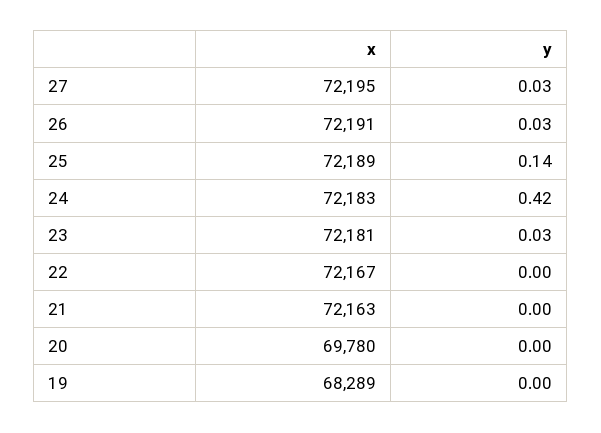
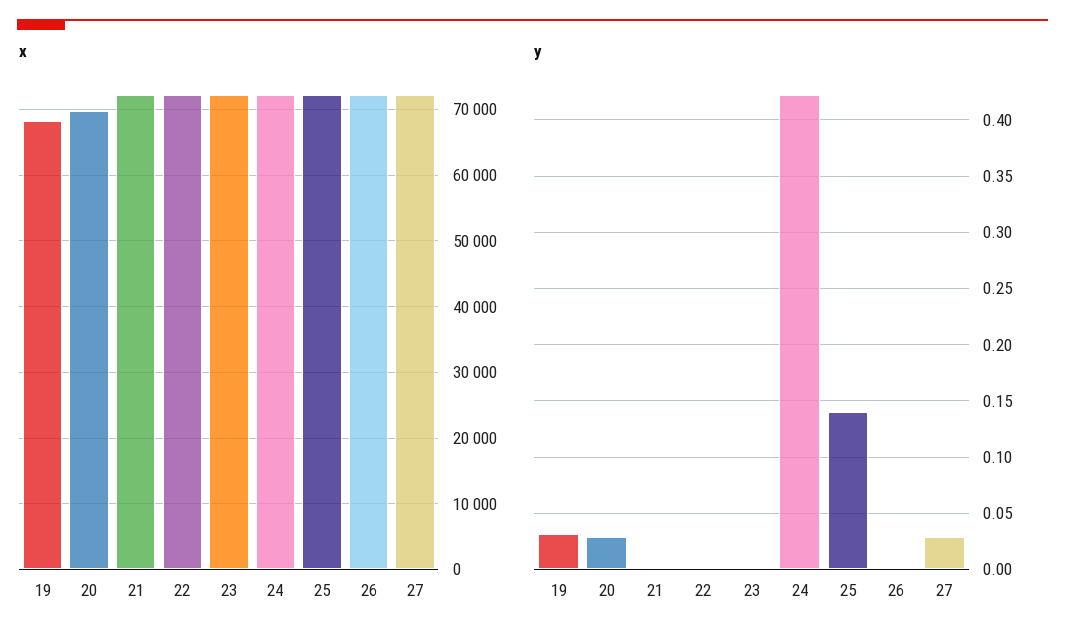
y, 26: 0.03 -> 0
y, 23: 0.03 -> 0
y, 20: 0 -> 0.03
y, 19: 0 -> 0.03

